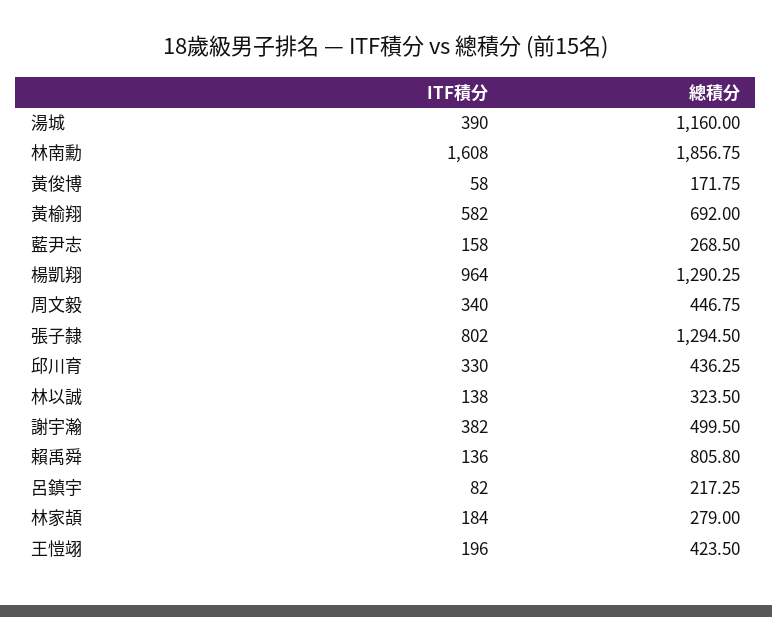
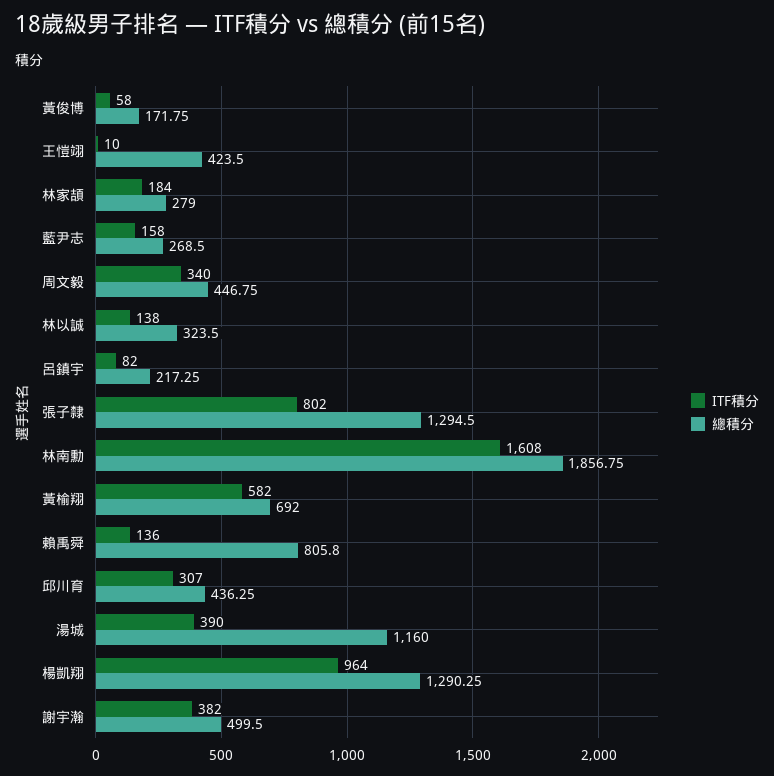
ITF積分, 邱川育: 330 -> 307
ITF積分, 王愷翊: 196 -> 10

